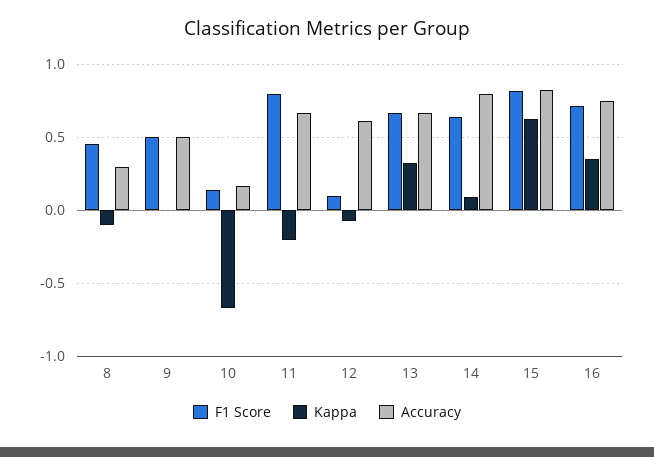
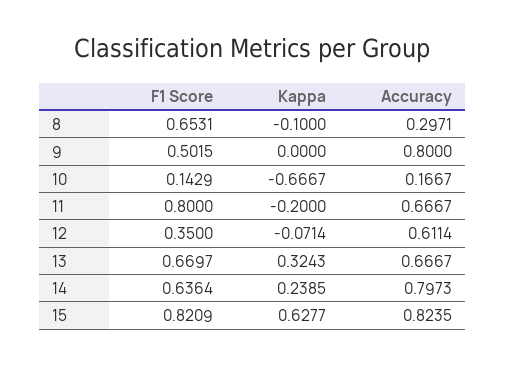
F1 Score, 8: 0.45 -> 0.6531
Accuracy, 9: 0.5 -> 0.8
F1 Score, 12: 0.1 -> 0.35
Kappa, 14: 0.1 -> 0.2385
F1 Score, 16: 0.7 -> none
Kappa, 16: 0.35 -> none
Accuracy, 16: 0.75 -> none

